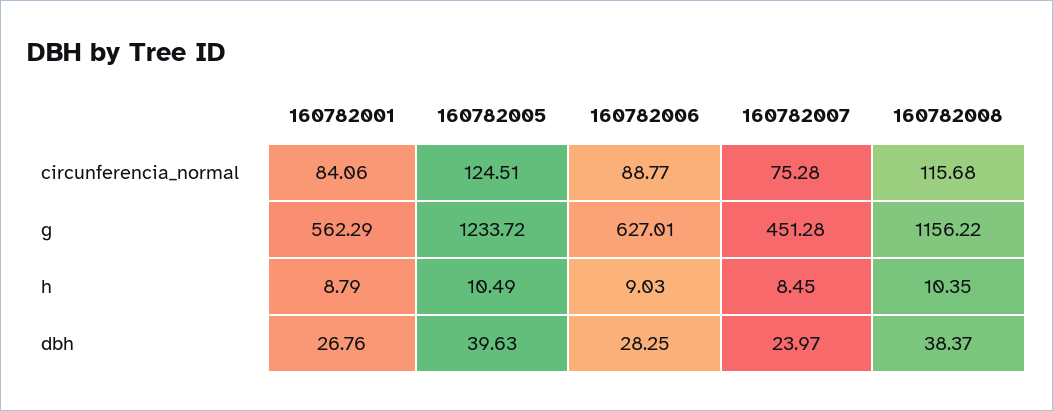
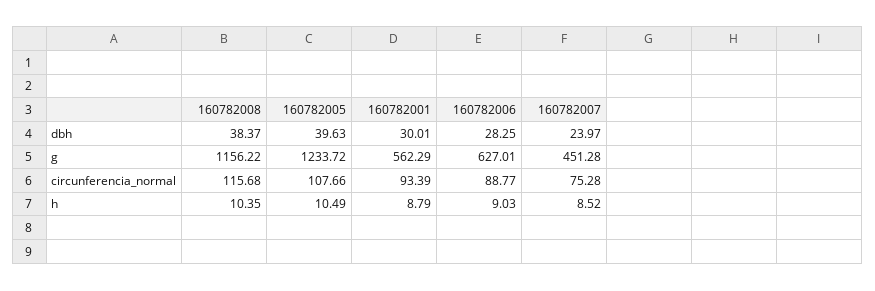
160782001, circunferencia_normal: 84.06 -> 93.39
160782005, circunferencia_normal: 124.51 -> 107.66
160782007, h: 8.45 -> 8.52
160782001, dbh: 26.76 -> 30.01

